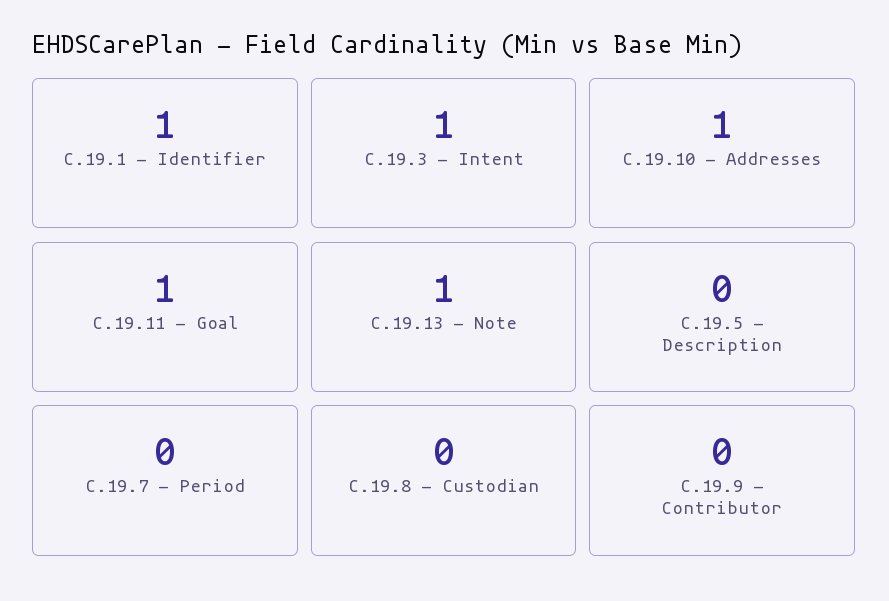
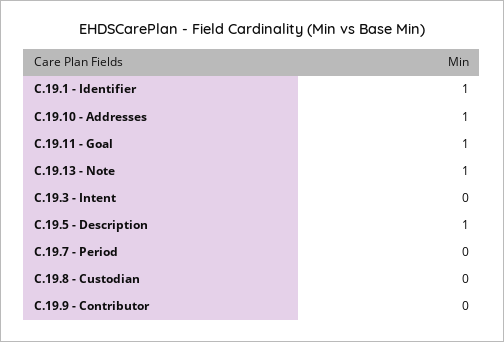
C.19.3 - Intent: 1 -> 0
C.19.5 - Description: 0 -> 1

